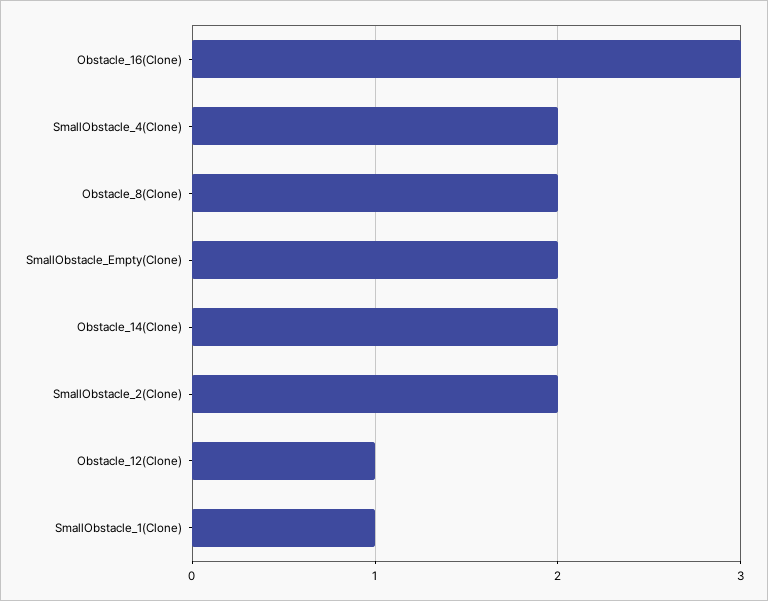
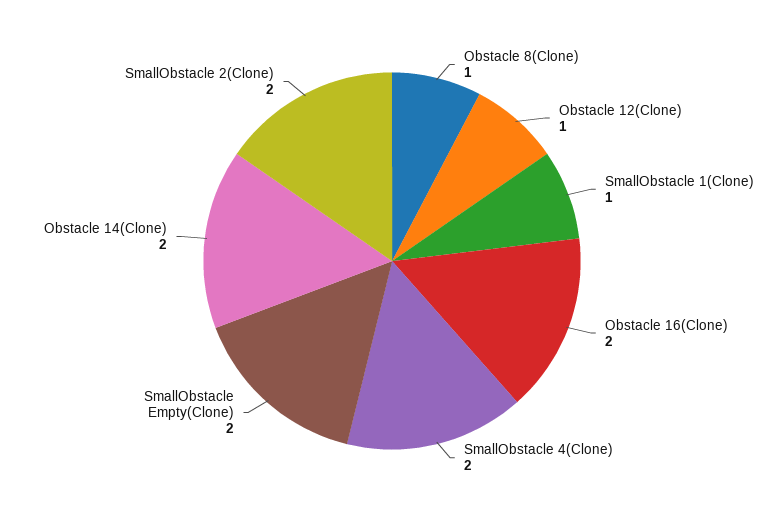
Obstacle_16(Clone): 3 -> 2
Obstacle_8(Clone): 2 -> 1

